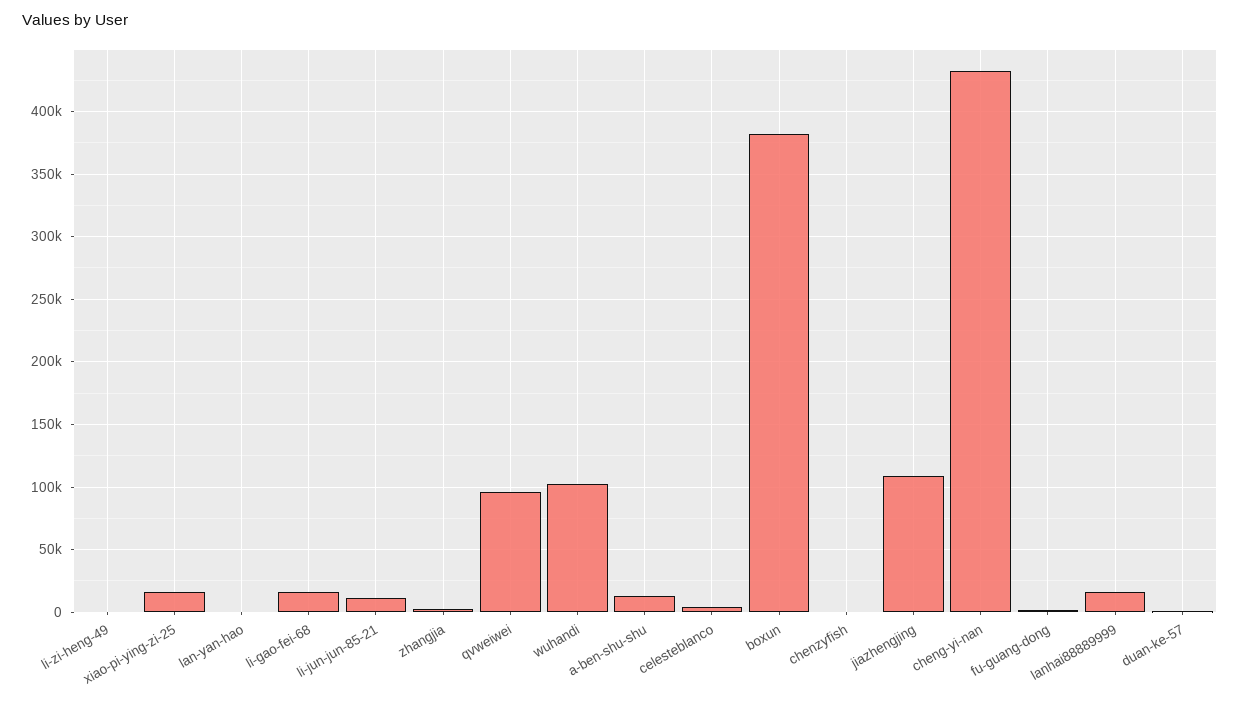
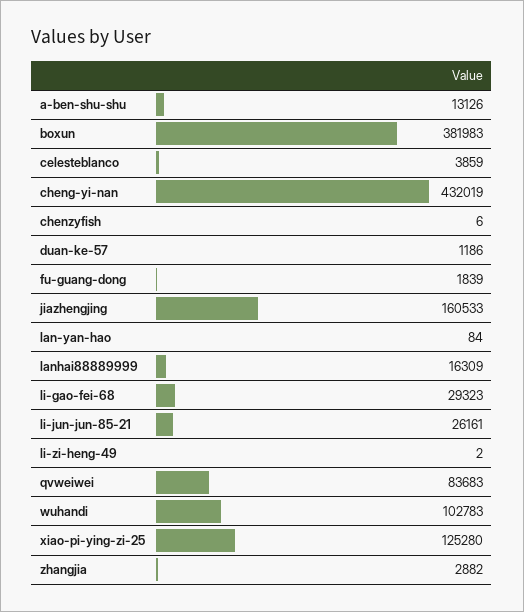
xiao-pi-ying-zi-25: 15000 -> 125280
li-gao-fei-68: 15000 -> 29323
li-jun-jun-85-21: 10000 -> 26161
qvweiwei: 95000 -> 83683
jiazhengjing: 110000 -> 160533

